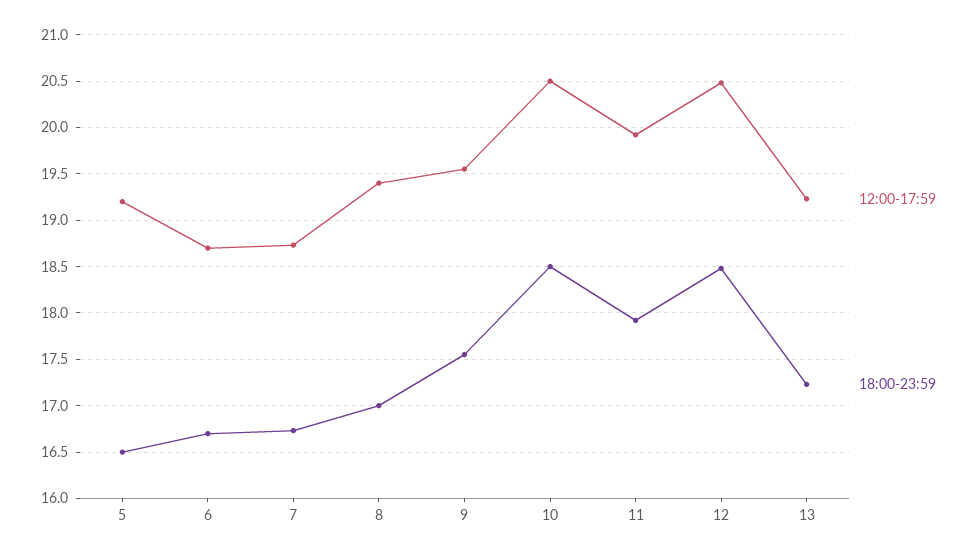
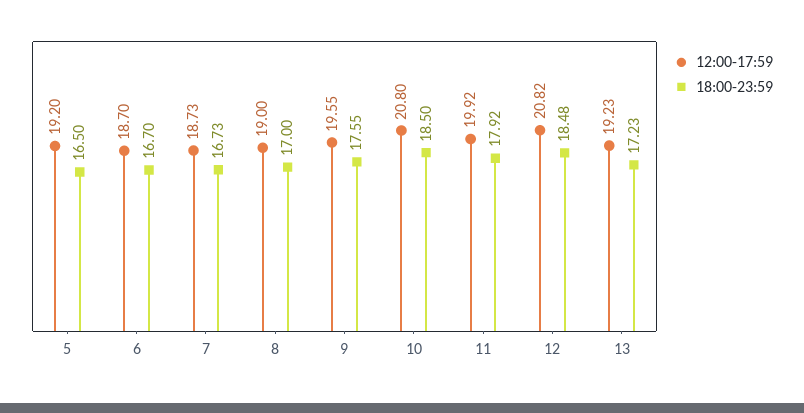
12:00-17:59, 8: 19.4 -> 19
12:00-17:59, 10: 20.5 -> 20.8
12:00-17:59, 12: 20.5 -> 20.82

